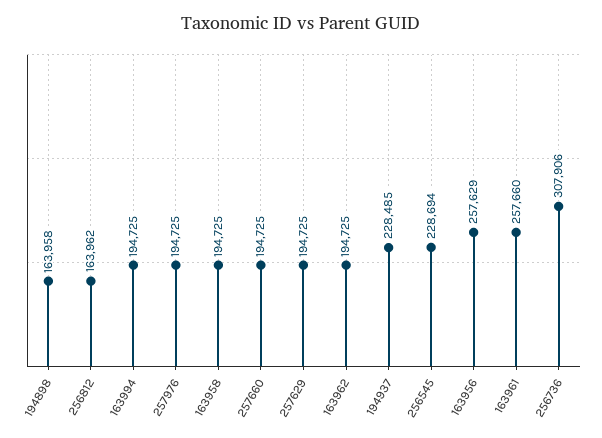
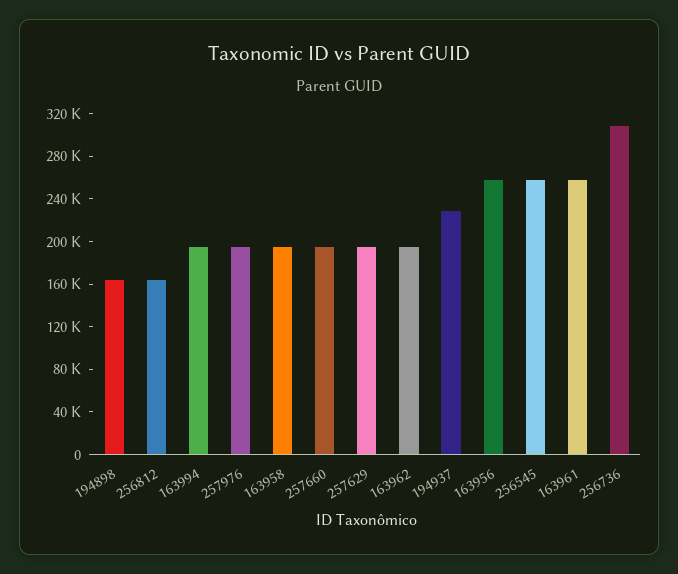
256545: 228694 -> 260000

